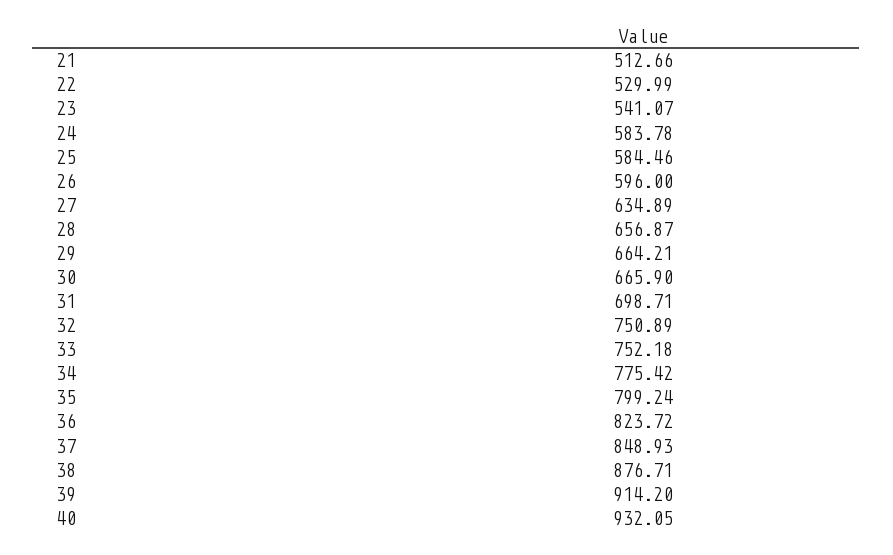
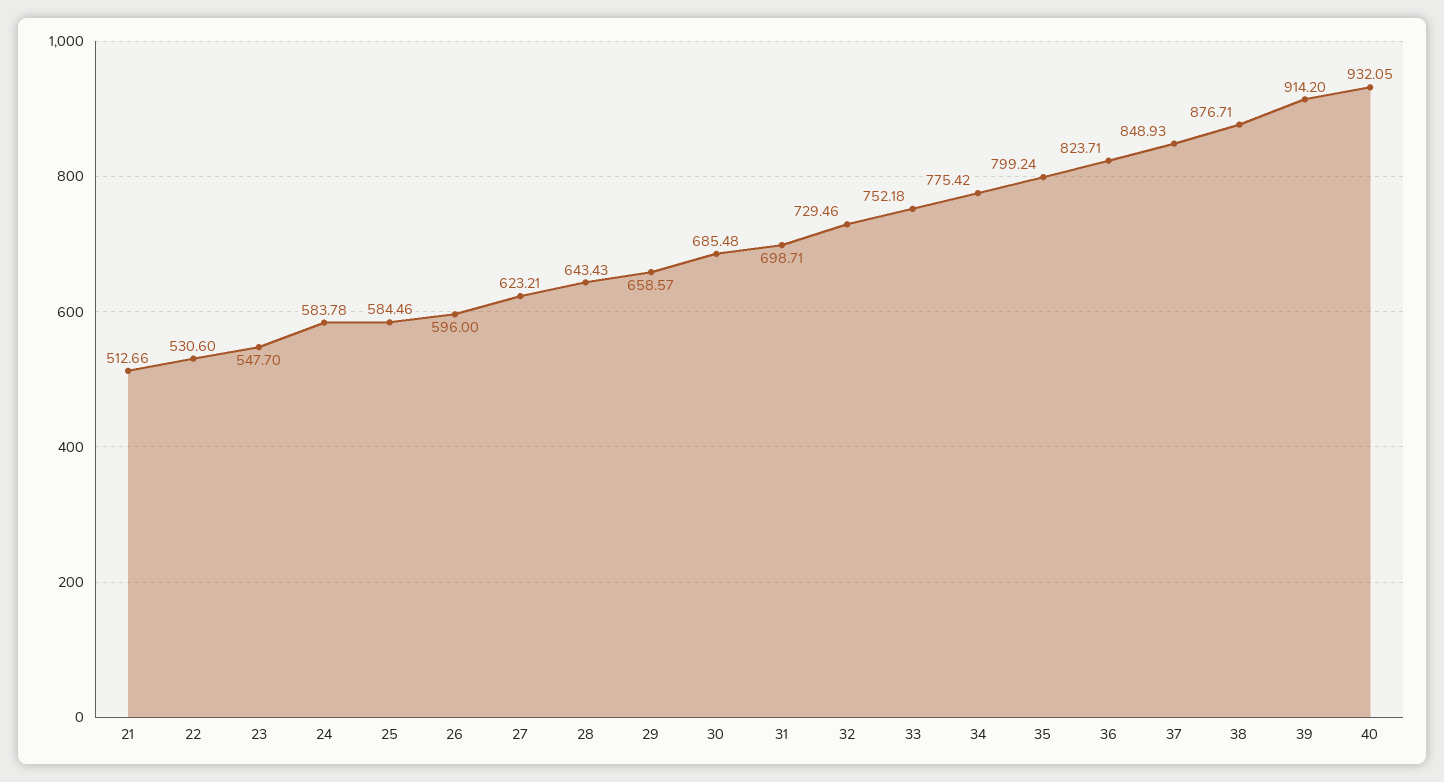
22: 529.99 -> 530.6
23: 541.07 -> 547.7
27: 634.89 -> 623.21
28: 656.87 -> 643.43
29: 664.21 -> 658.57
30: 665.9 -> 685.48
32: 750.89 -> 729.46
36: 823.72 -> 823.71

